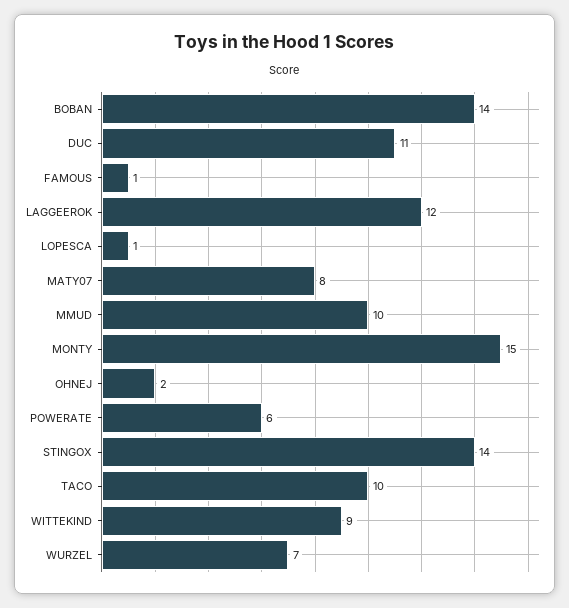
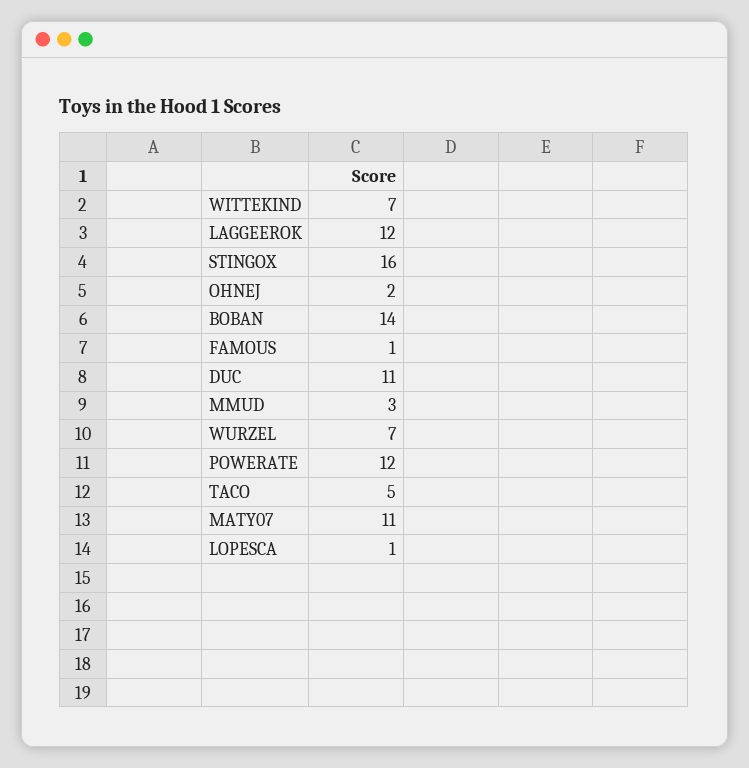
MATY07: 8 -> 11
MMUD: 10 -> 3
MONTY: 15 -> none
POWERATE: 6 -> 12
STINGOX: 14 -> 16
TACO: 10 -> 5
WITTEKIND: 9 -> 7

